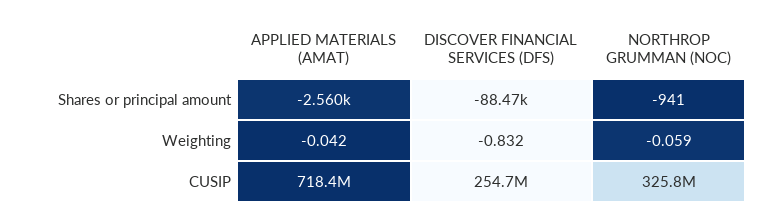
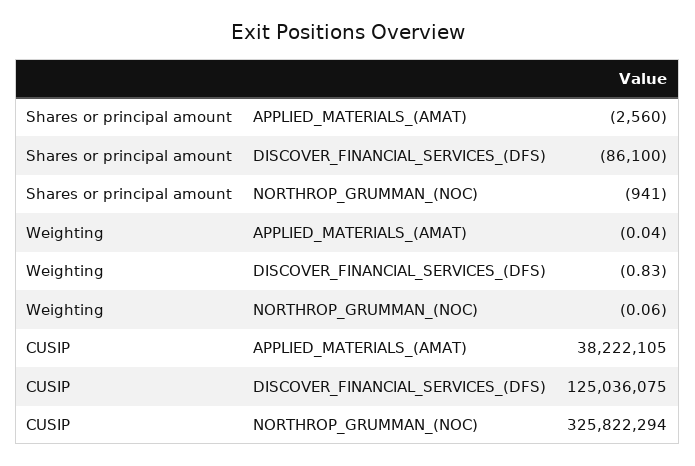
DISCOVER FINANCIAL SERVICES (DFS), Shares or principal amount: -88470 -> -86100
APPLIED MATERIALS (AMAT), CUSIP: 718400000 -> 38222105
DISCOVER FINANCIAL SERVICES (DFS), CUSIP: 254700000 -> 125036075

